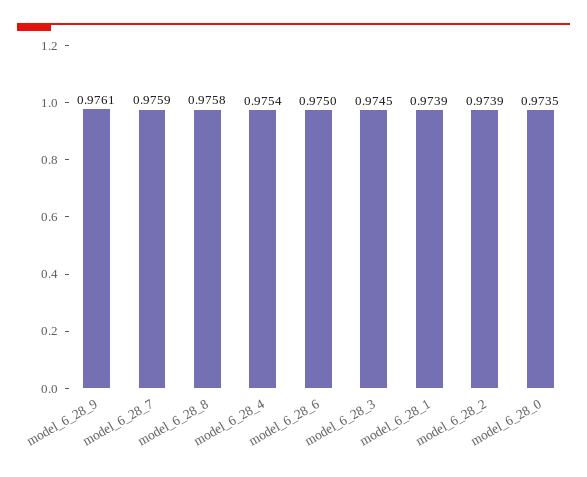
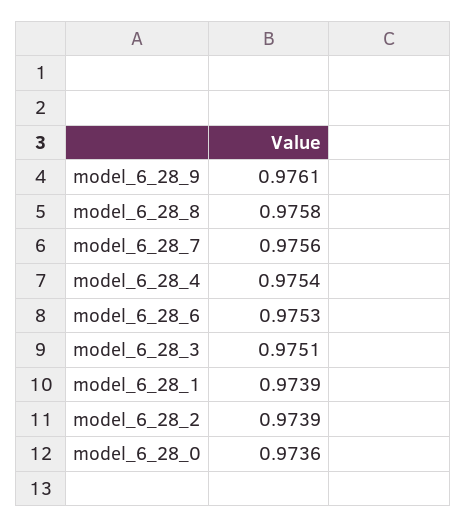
model_6_28_7: 0.9759 -> 0.9756
model_6_28_6: 0.975 -> 0.9753
model_6_28_3: 0.9745 -> 0.9751
model_6_28_0: 0.9735 -> 0.9736

